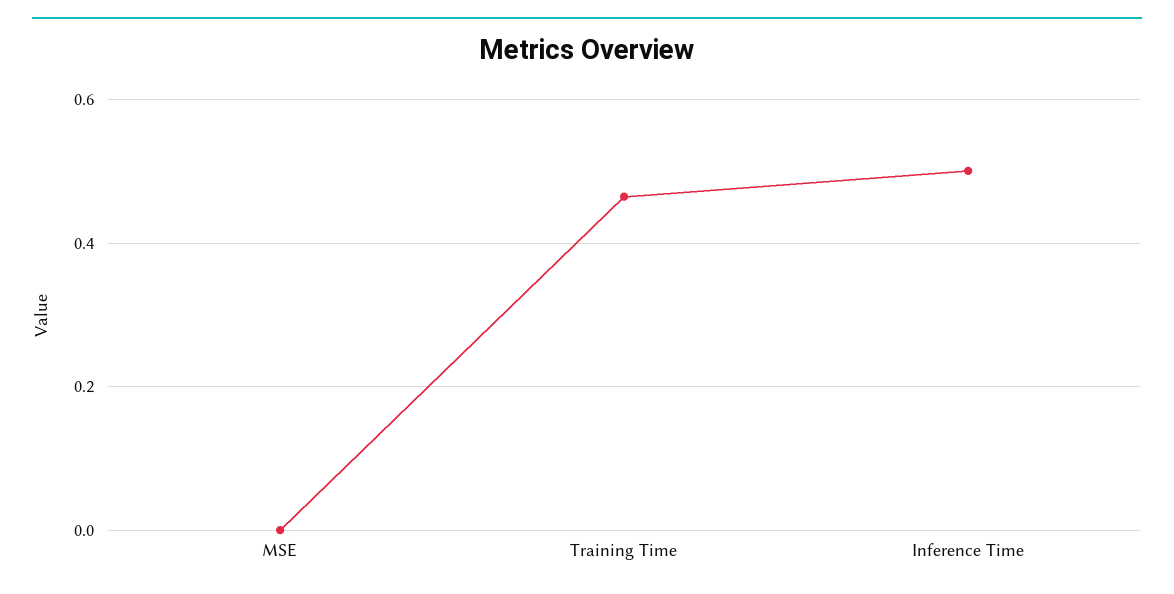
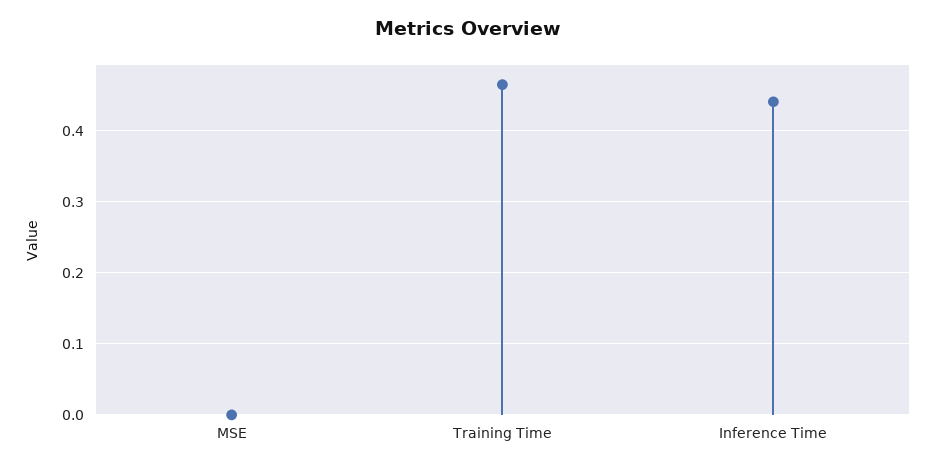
Inference Time: 0.5 -> 0.44

